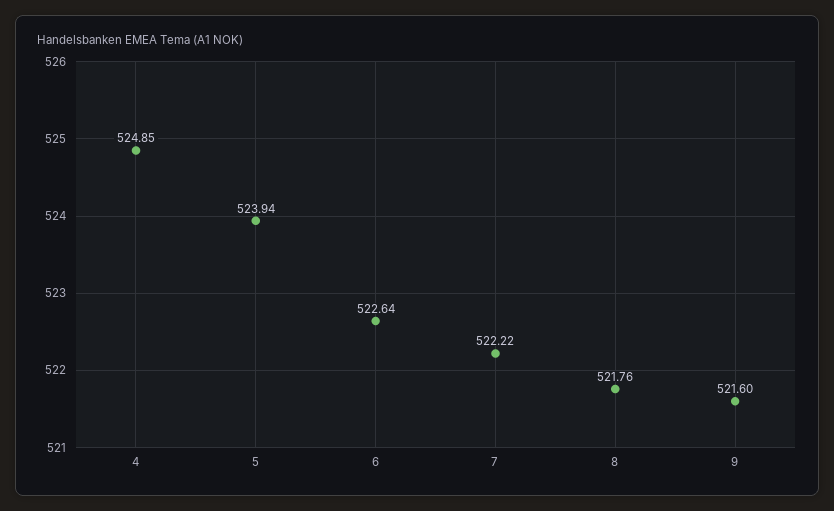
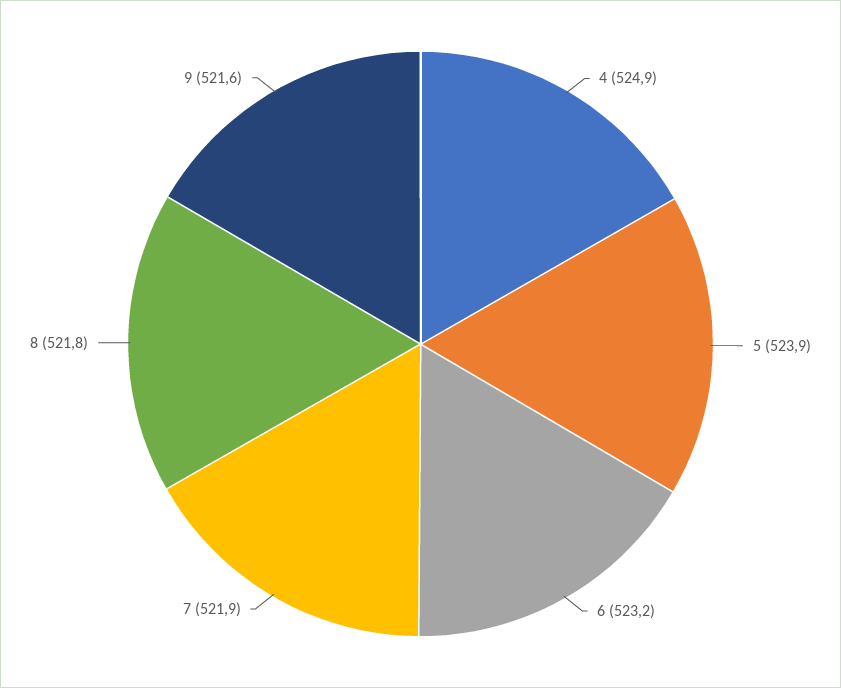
6: 522.64 -> 523.2
7: 522.22 -> 521.9

